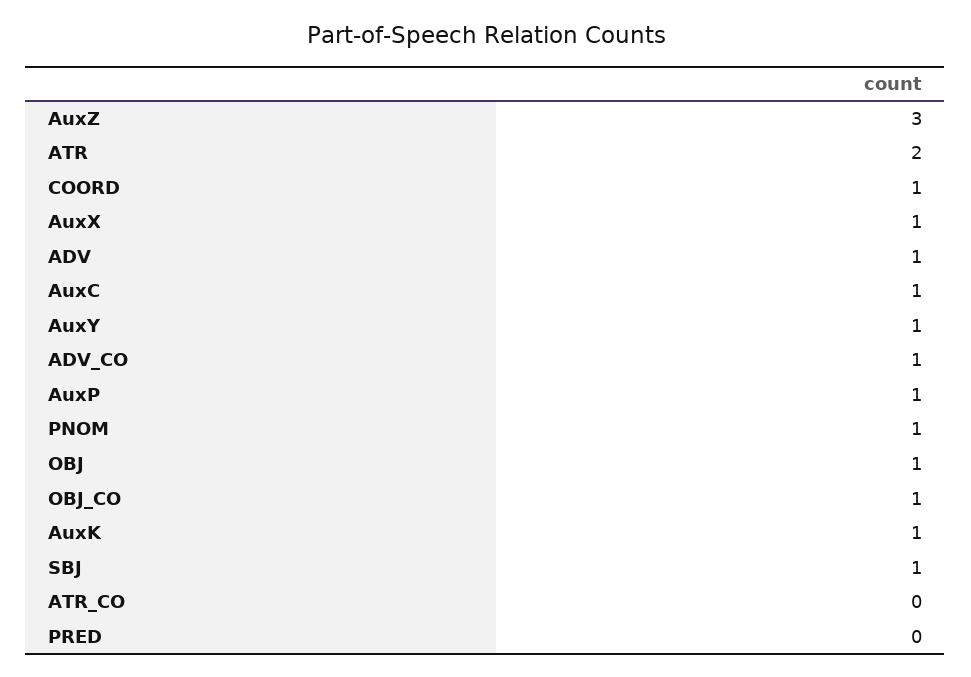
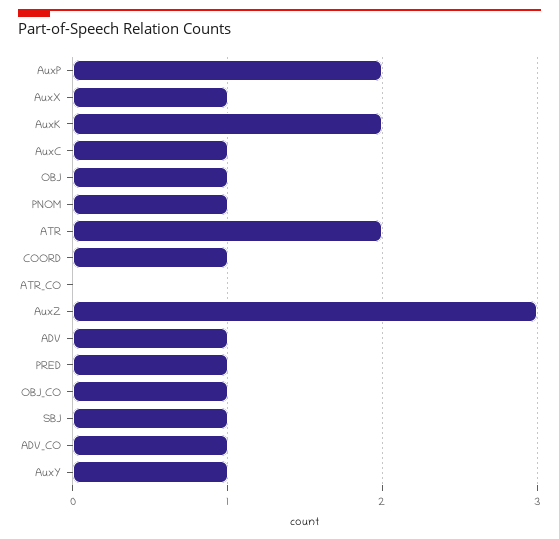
AuxP: 1 -> 2
AuxK: 1 -> 2
PRED: 0 -> 1

